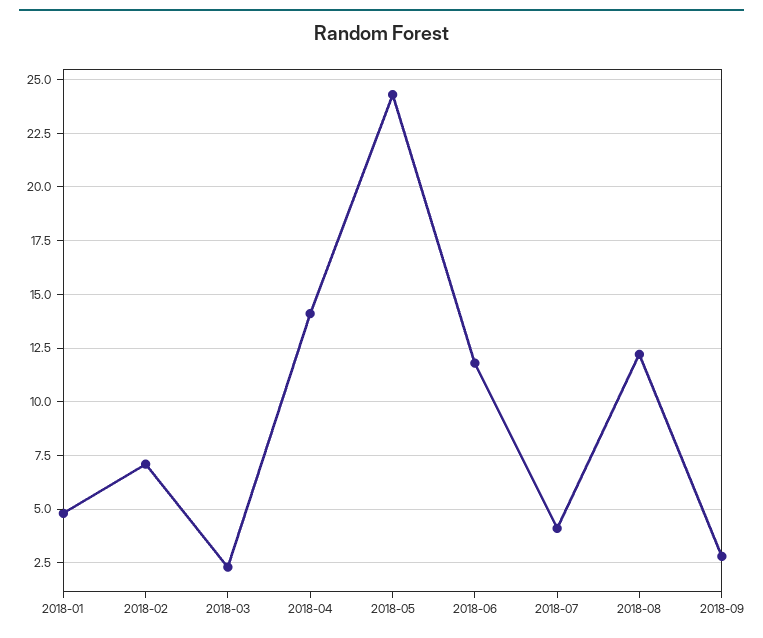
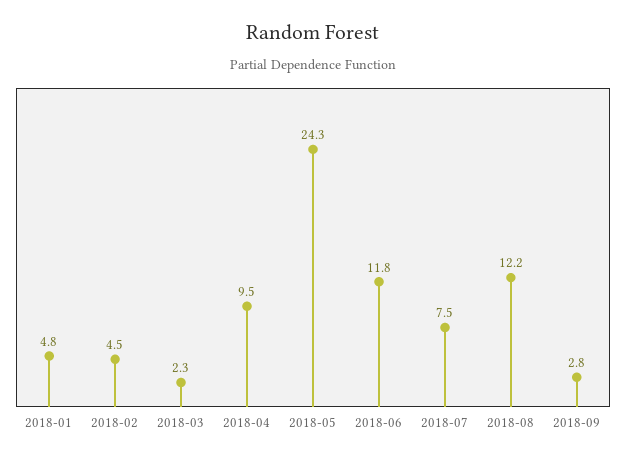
2018-02: 7 -> 4.5
2018-04: 14 -> 9.5
2018-07: 4 -> 7.5

